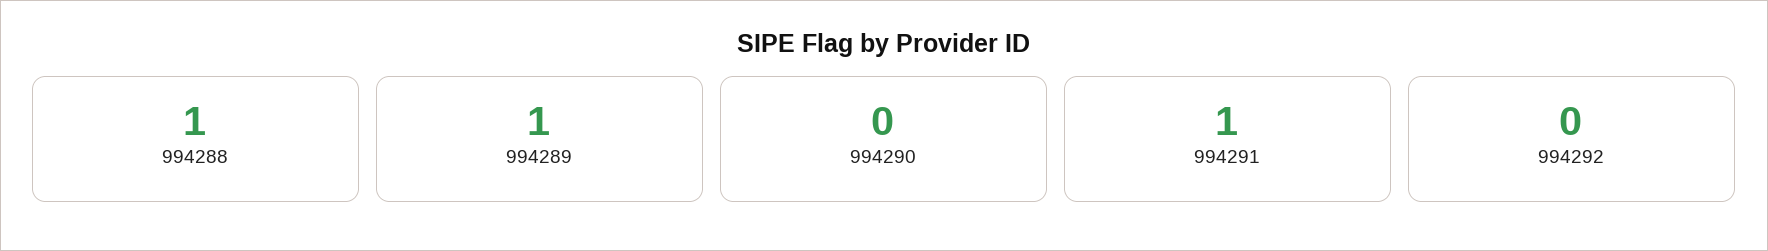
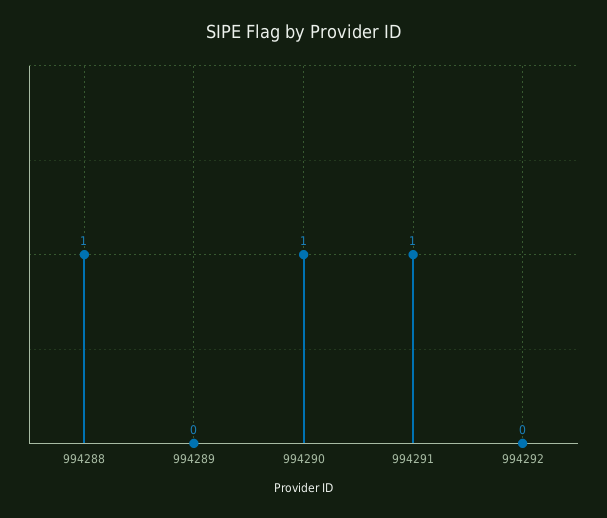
994289: 1 -> 0
994290: 0 -> 1

